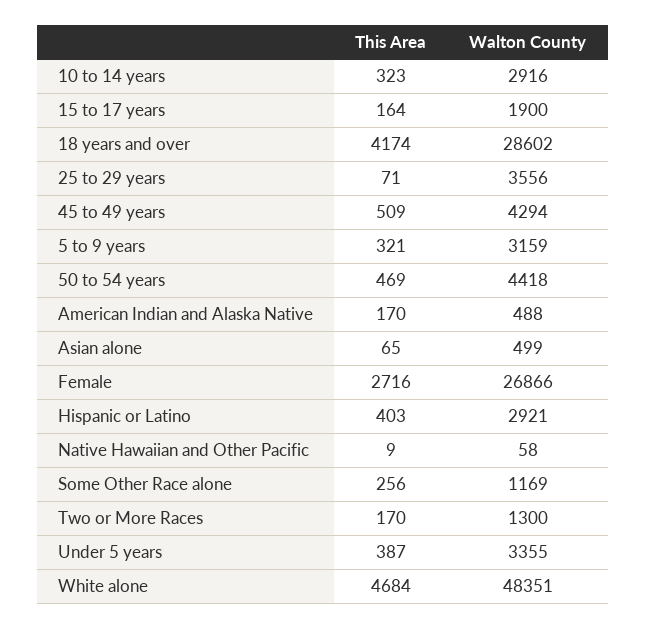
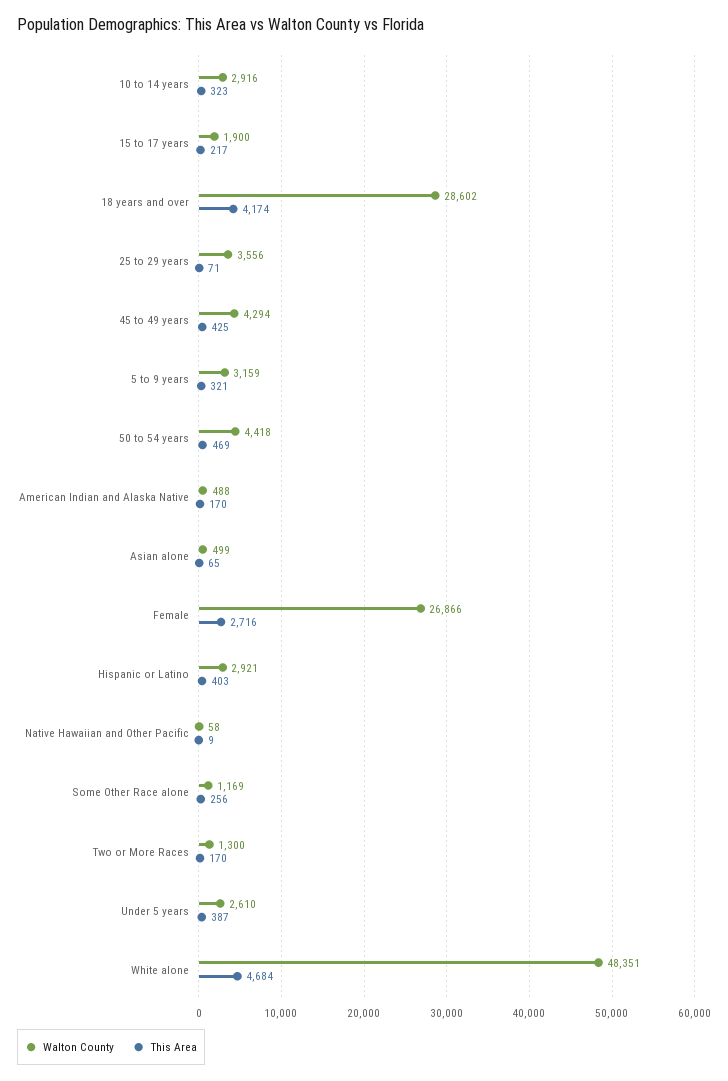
This Area, 15 to 17 years: 164 -> 217
This Area, 45 to 49 years: 509 -> 425
Walton County, Under 5 years: 3355 -> 2610

